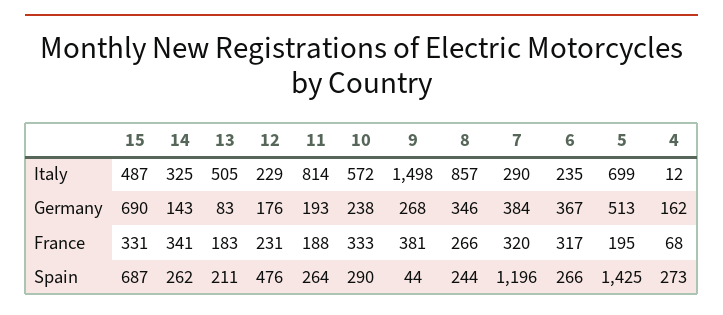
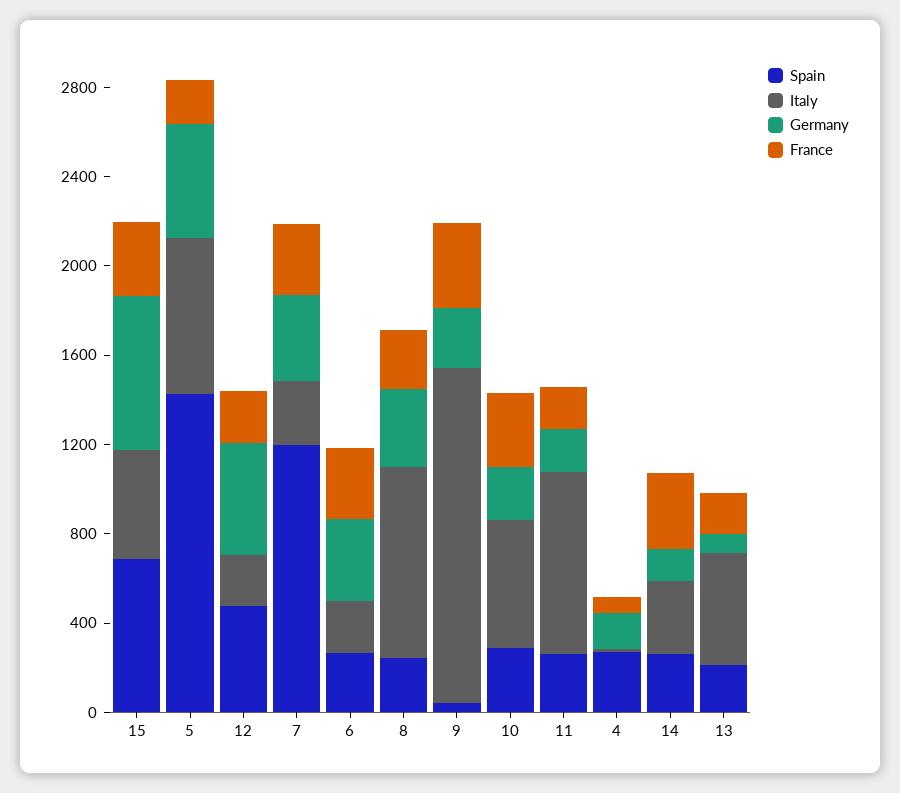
Germany, 12: 176 -> 500

